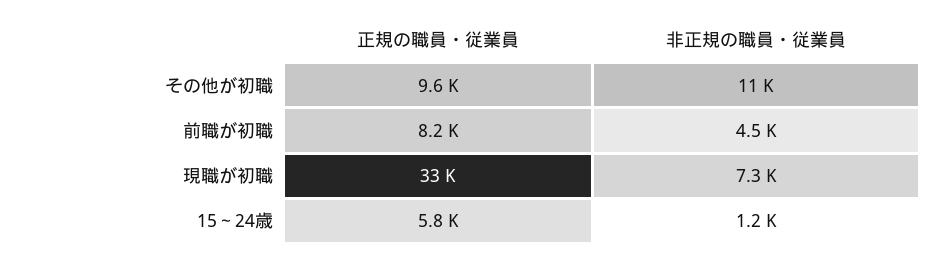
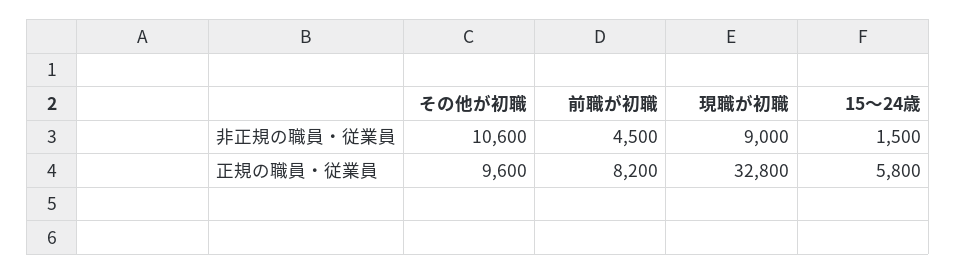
非正規の職員・従業員, 現職が初職: 7300 -> 9000
非正規の職員・従業員, 15～24歳: 1200 -> 1500

